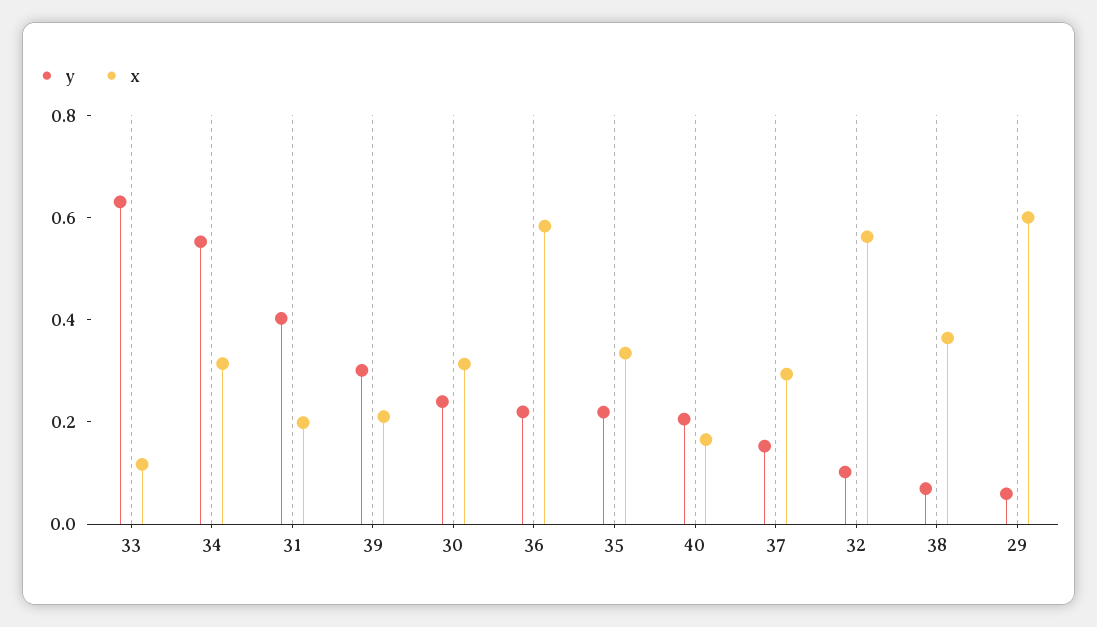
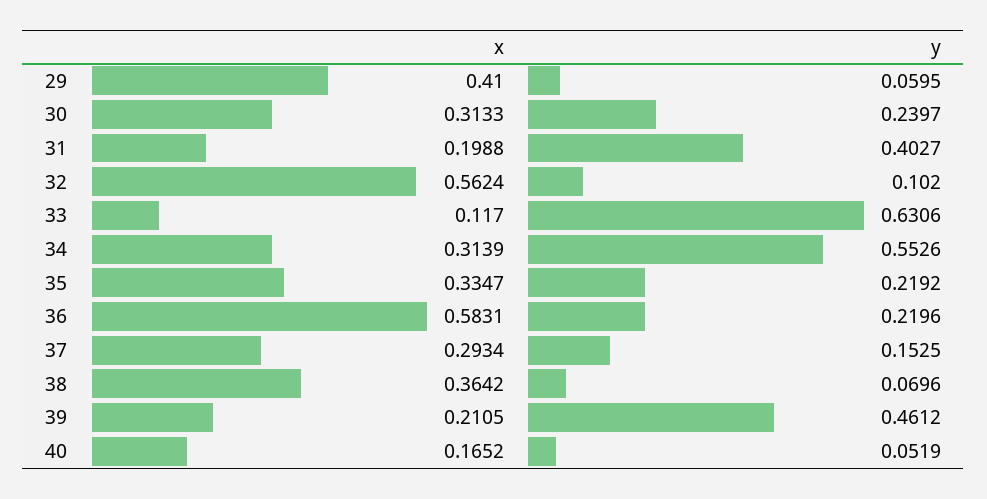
y, 39: 0.3 -> 0.4612
y, 40: 0.2 -> 0.0519
x, 29: 0.6 -> 0.41

